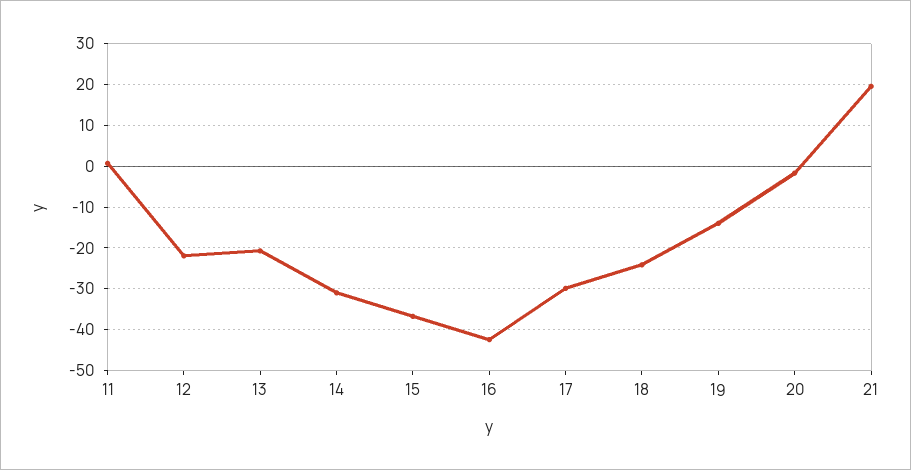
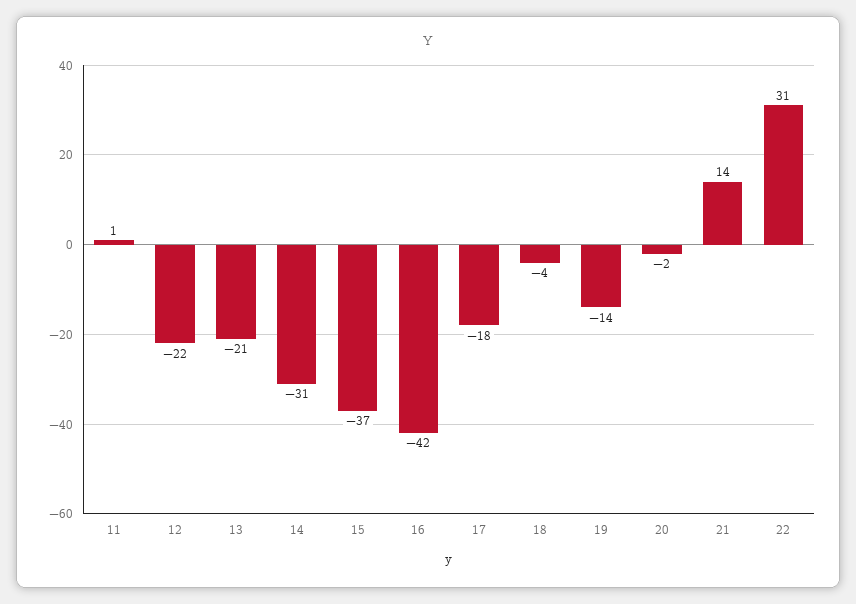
17: -30 -> -18
18: -24 -> -4
21: 20 -> 14
22: none -> 31

